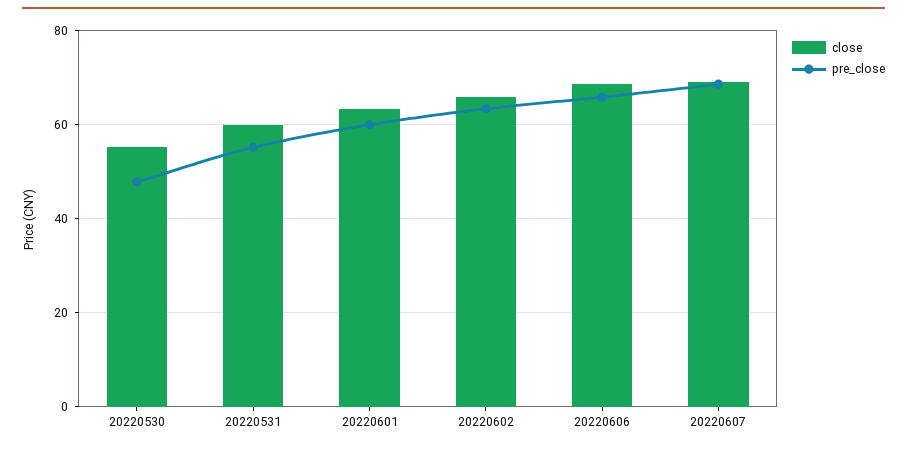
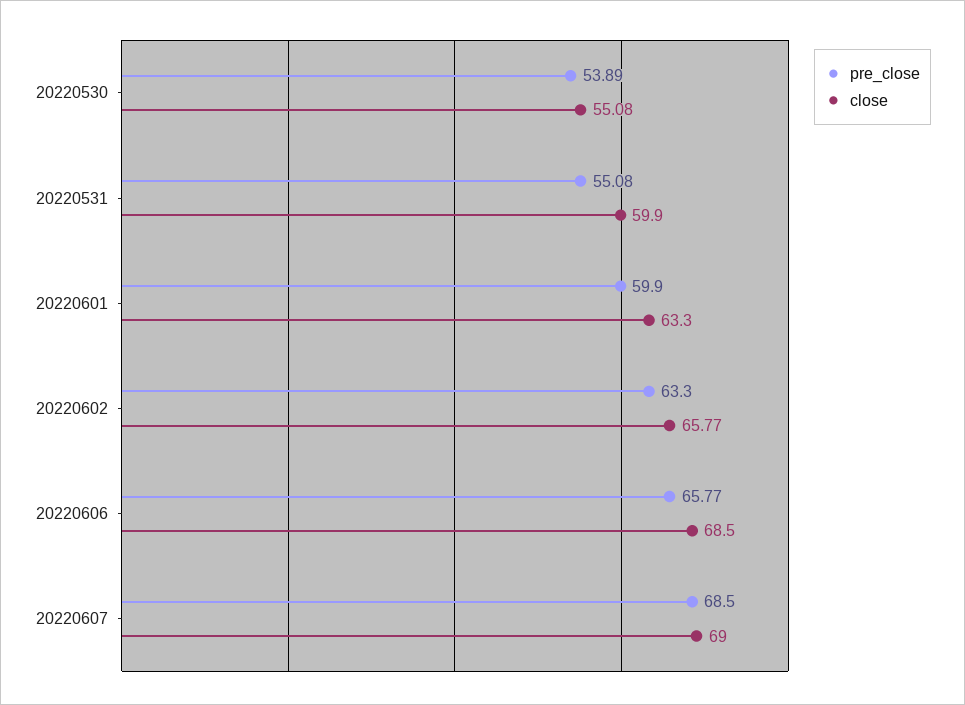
pre_close, 20220530: 48 -> 53.89

